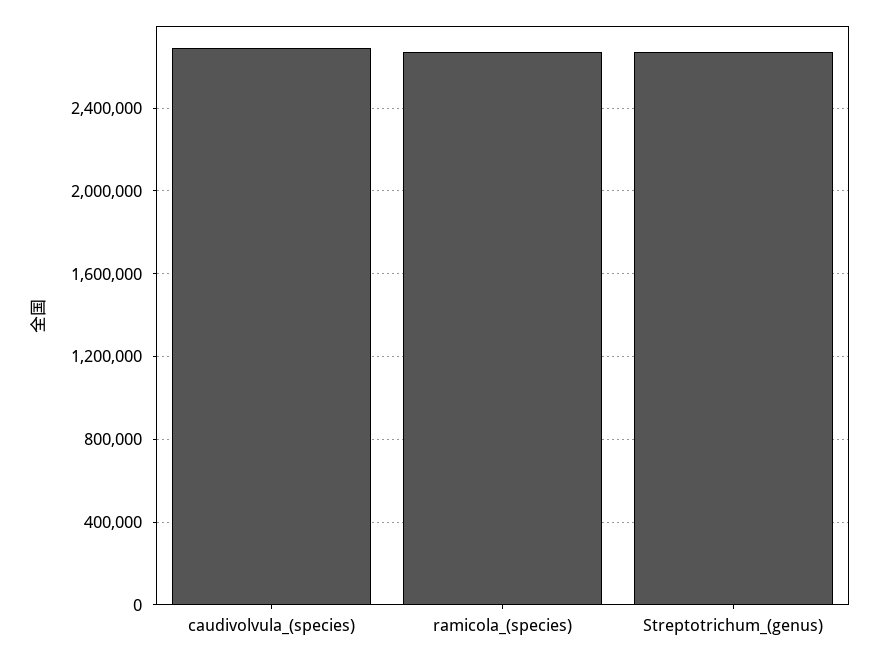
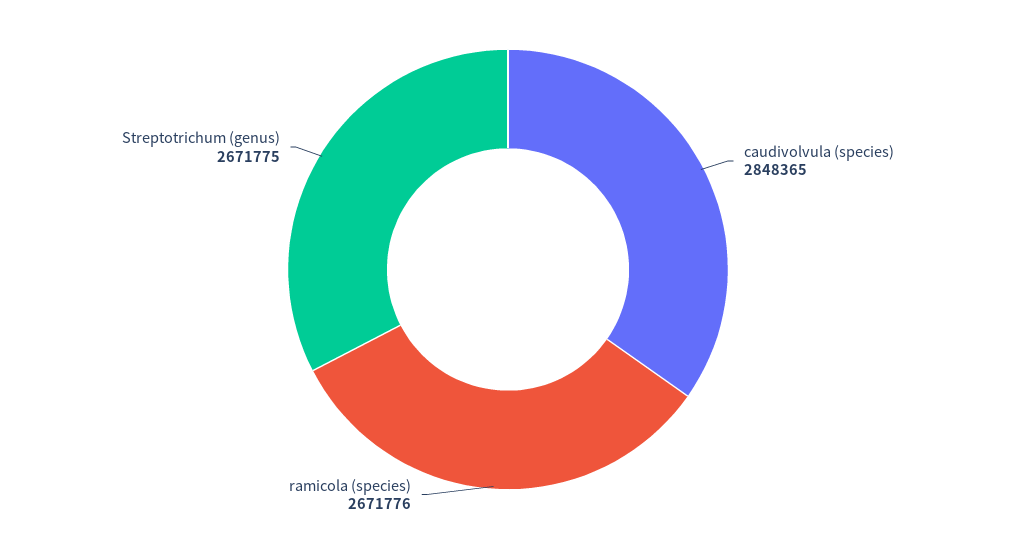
caudivolvula_(species): 2700000 -> 2848365

